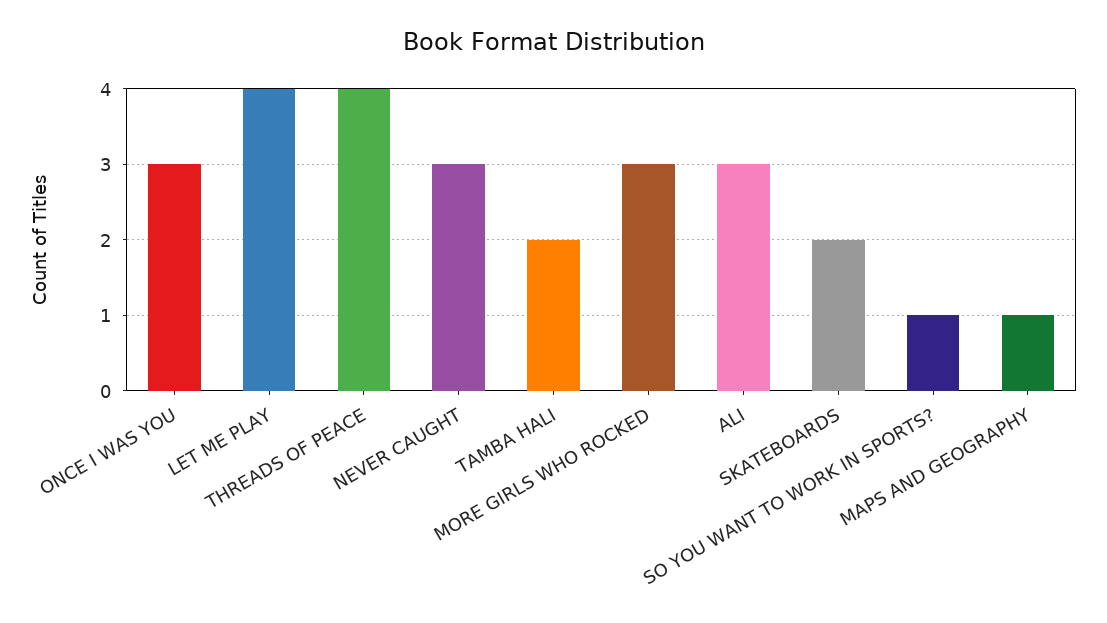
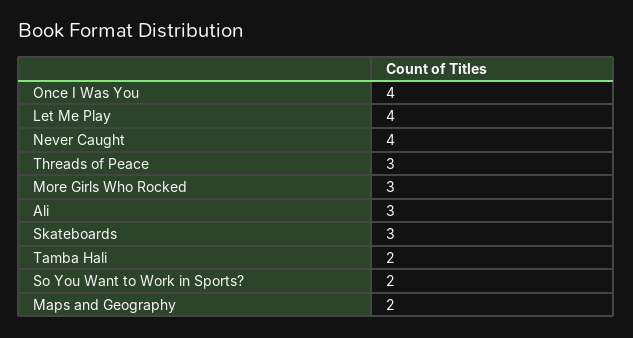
ONCE I WAS YOU: 3 -> 4
THREADS OF PEACE: 4 -> 3
NEVER CAUGHT: 3 -> 4
SKATEBOARDS: 2 -> 3
SO YOU WANT TO WORK IN SPORTS?: 1 -> 2
MAPS AND GEOGRAPHY: 1 -> 2

